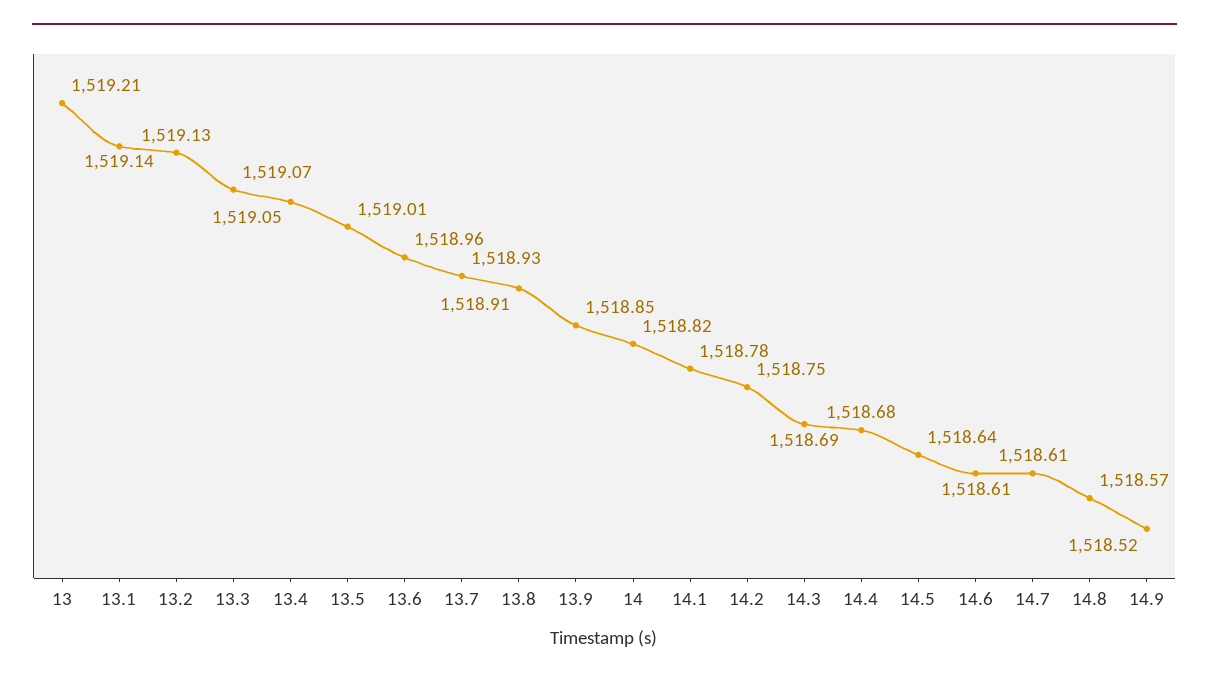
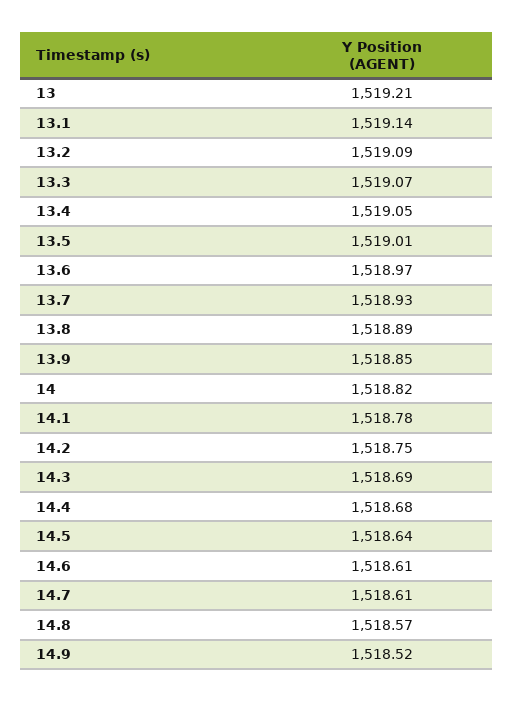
13.2: 1519.13 -> 1519.09
13.6: 1518.96 -> 1518.97
13.8: 1518.91 -> 1518.89

